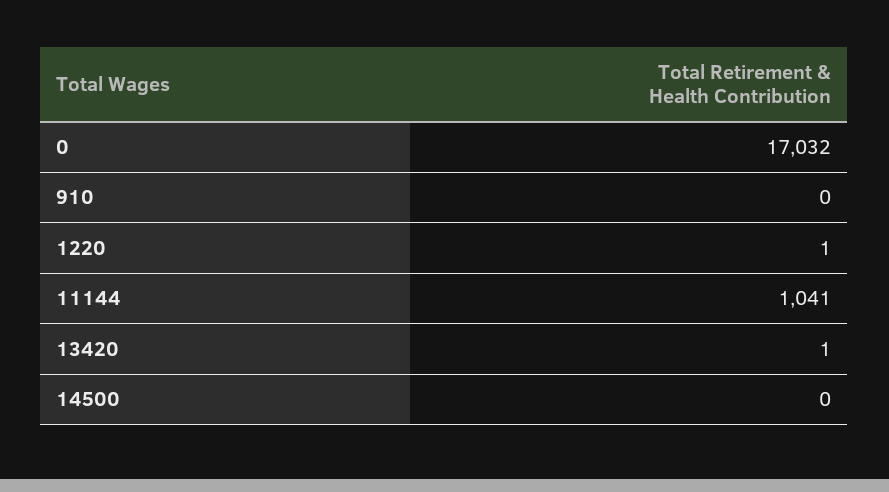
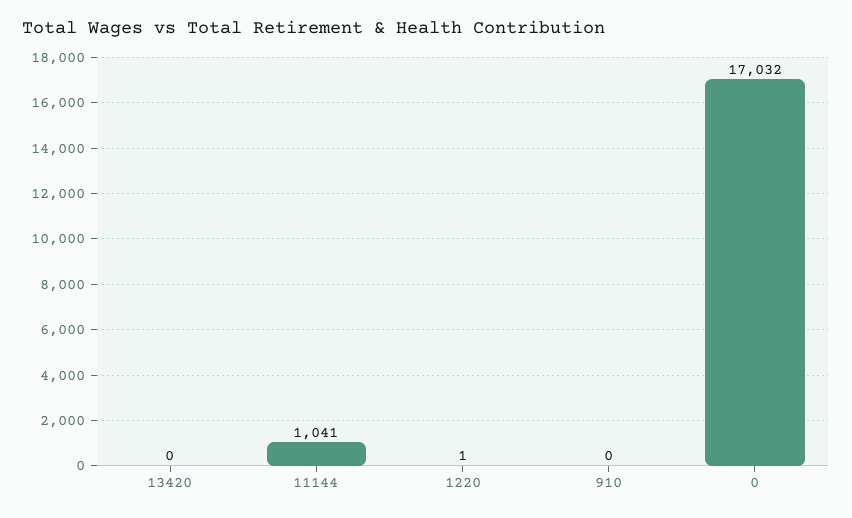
13420: 1 -> 0
14500: 0 -> none

